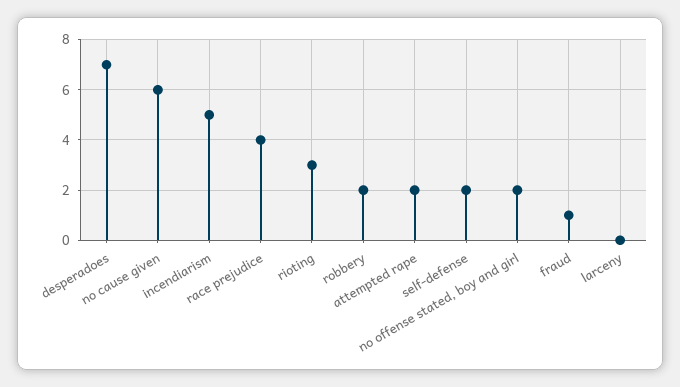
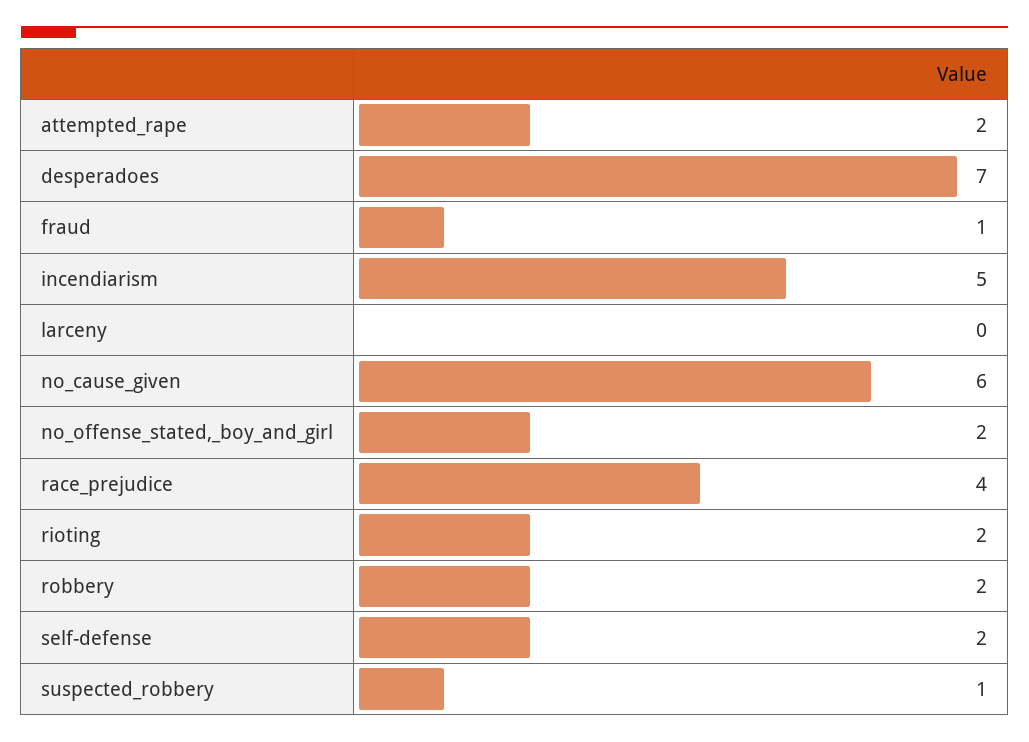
rioting: 3 -> 2
suspected_robbery: none -> 1

